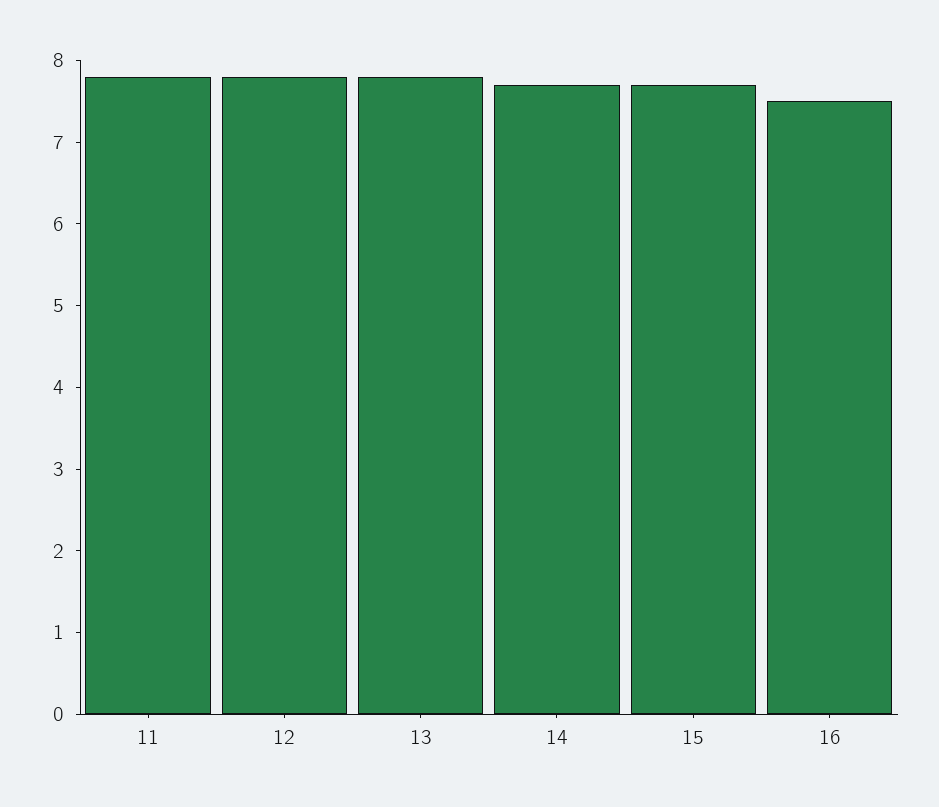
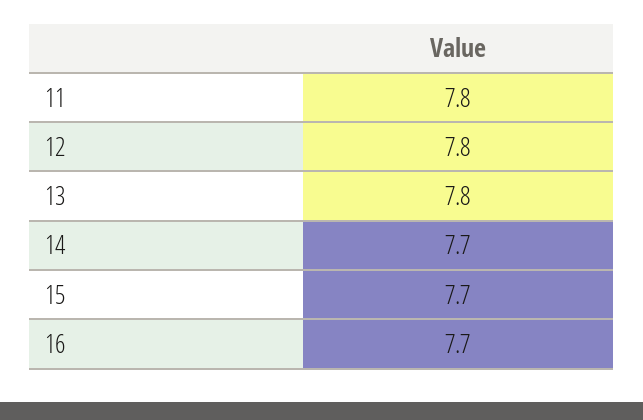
16: 7.5 -> 7.7

